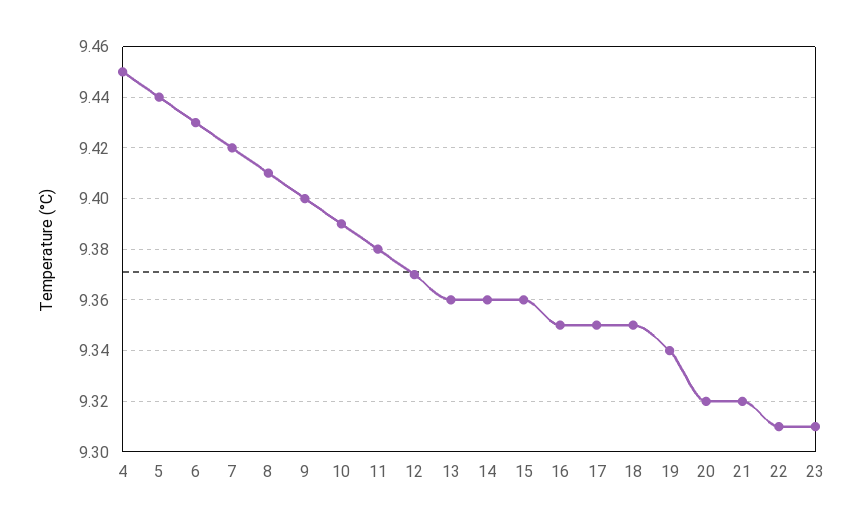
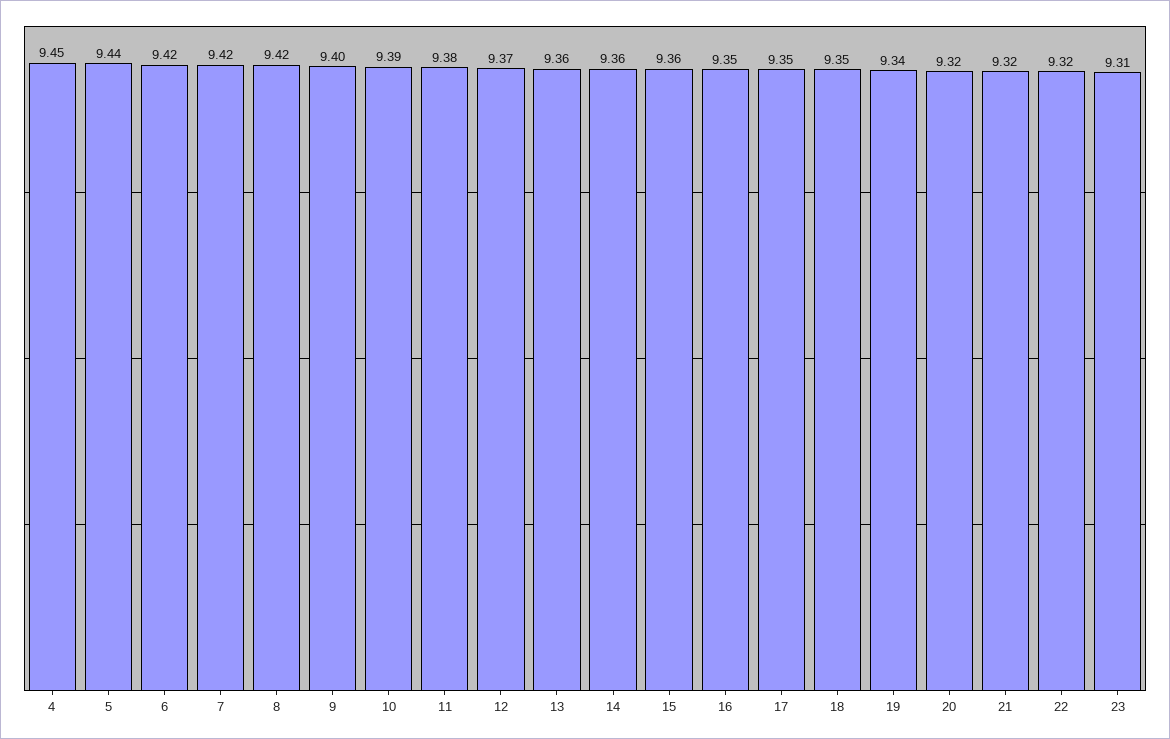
6: 9.43 -> 9.42
8: 9.41 -> 9.42
22: 9.31 -> 9.32

